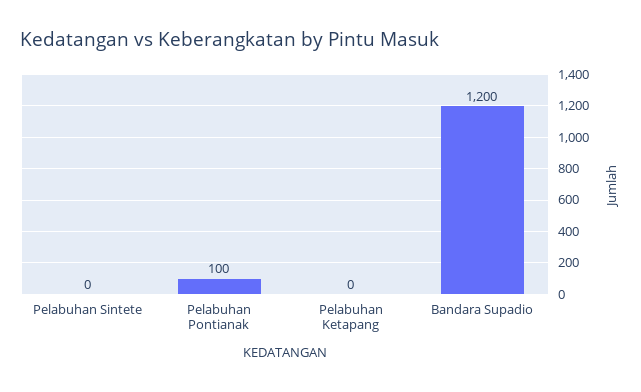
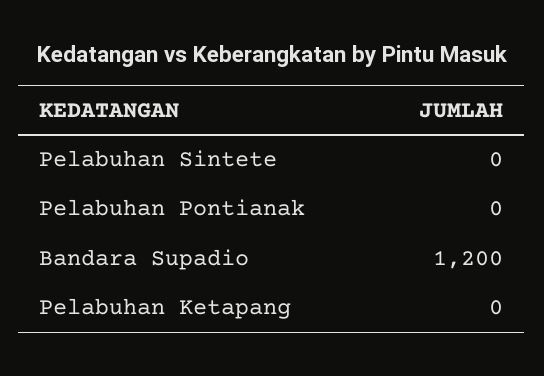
Pelabuhan Pontianak: 100 -> 0

